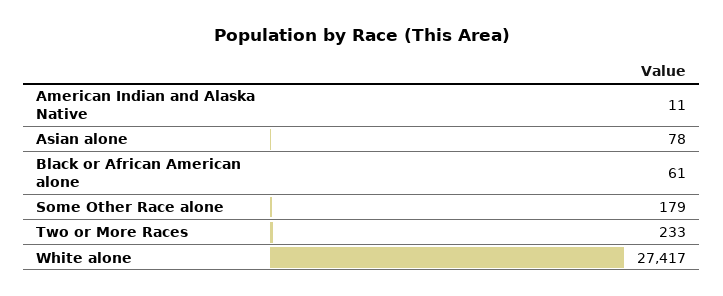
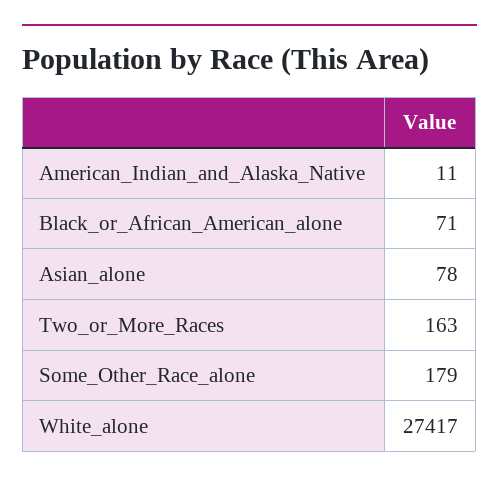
Black or African American alone: 61 -> 71
Two or More Races: 233 -> 163

